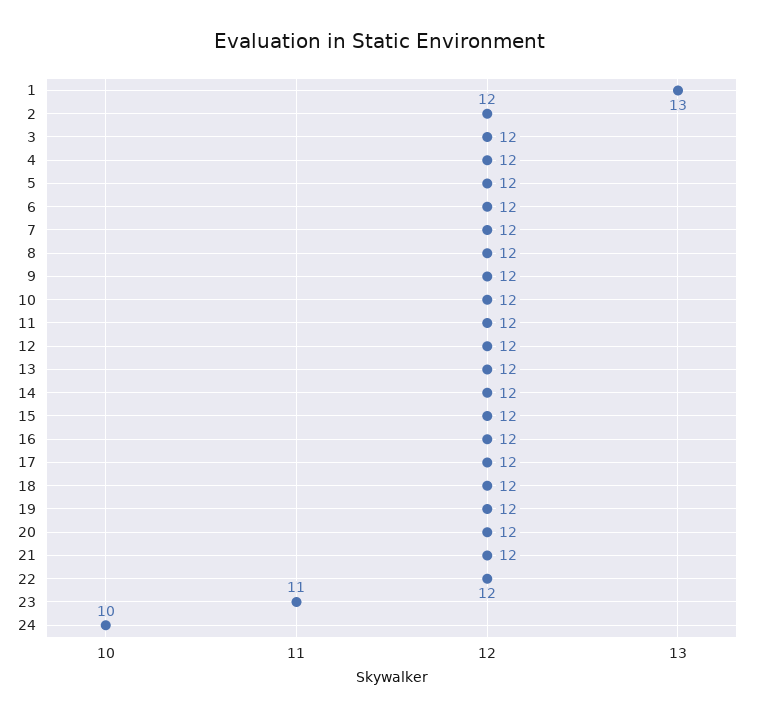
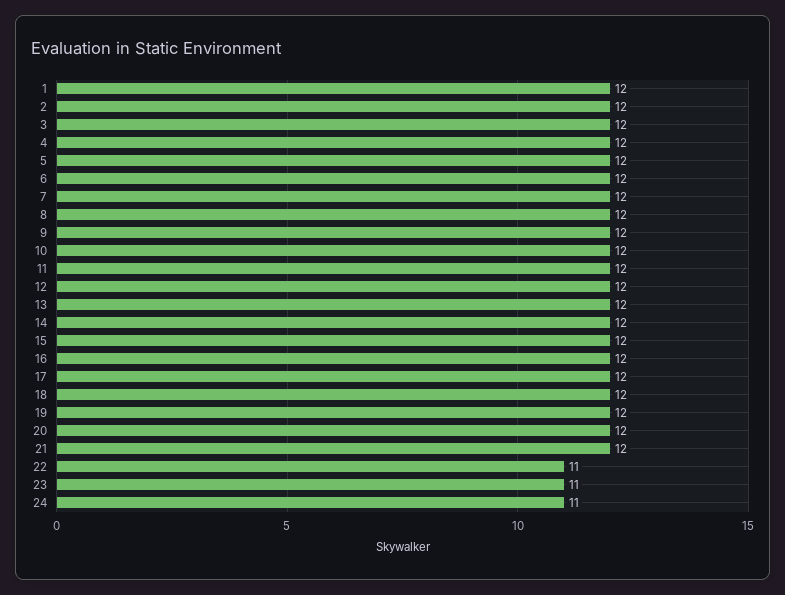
1: 13 -> 12
22: 12 -> 11
24: 10 -> 11

